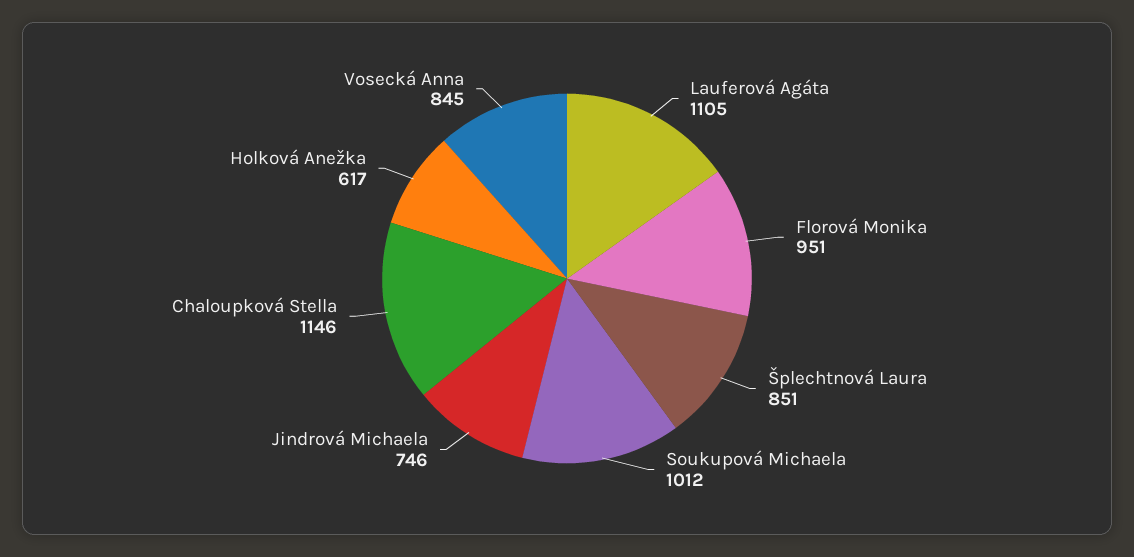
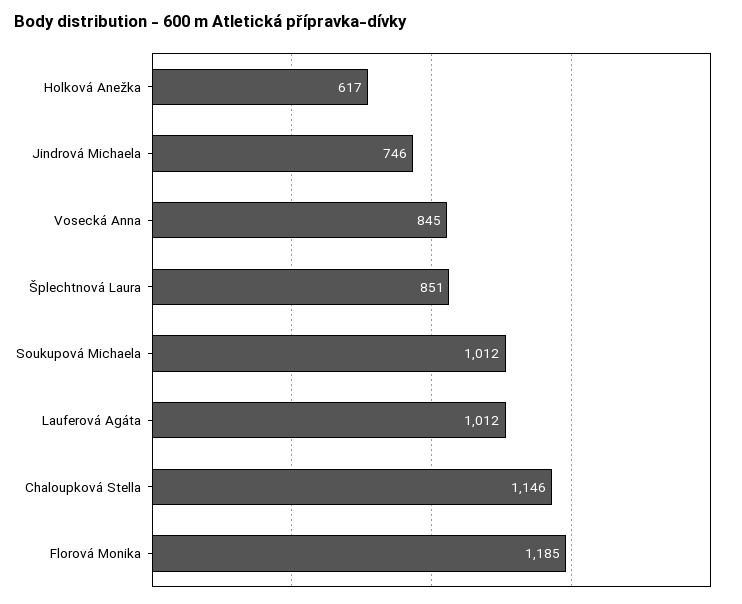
Lauferová Agáta: 1105 -> 1012
Florová Monika: 951 -> 1185

